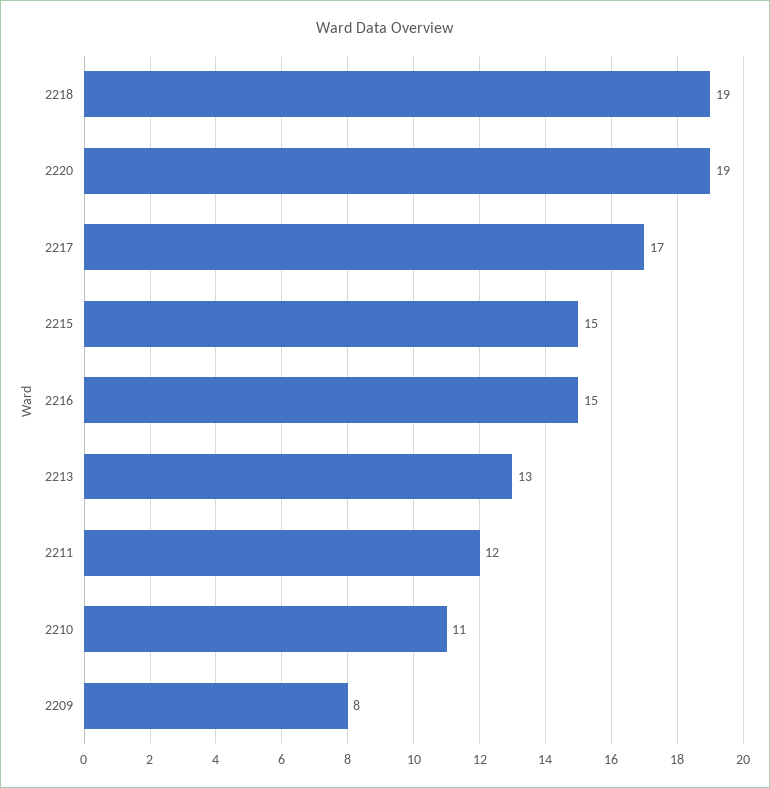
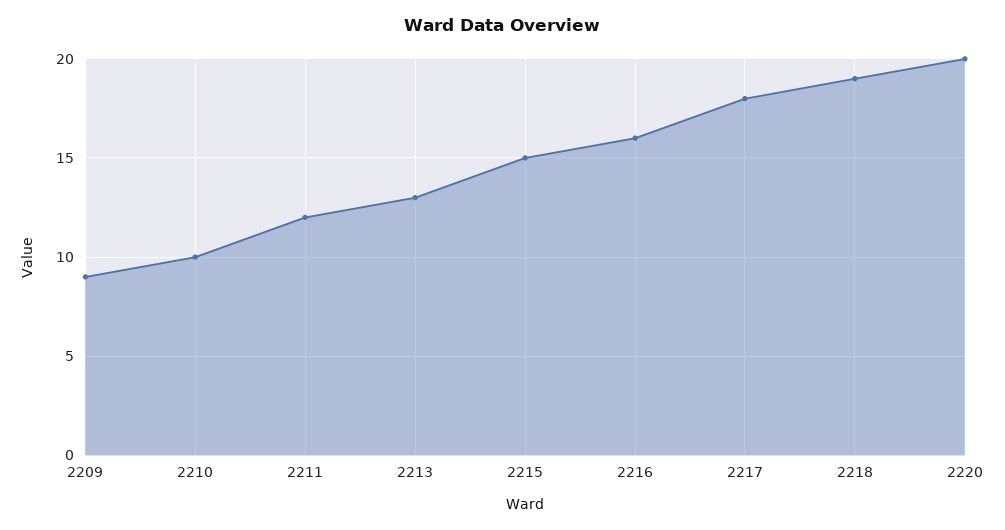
2220: 19 -> 20
2217: 17 -> 18
2216: 15 -> 16
2210: 11 -> 10
2209: 8 -> 9

